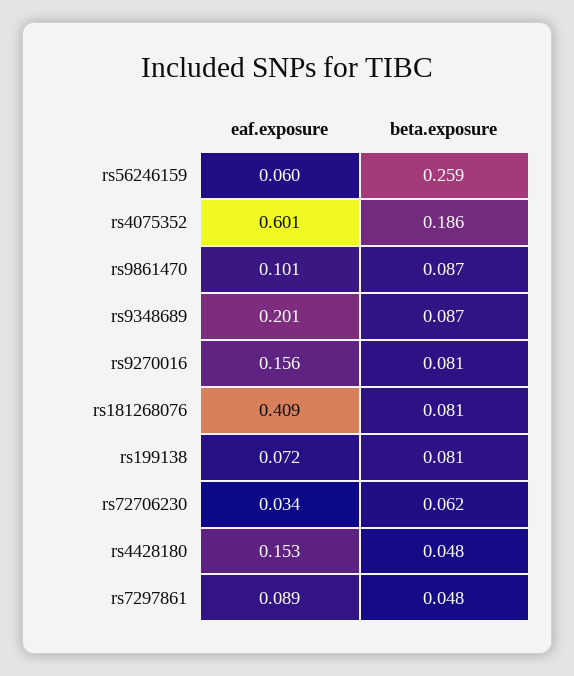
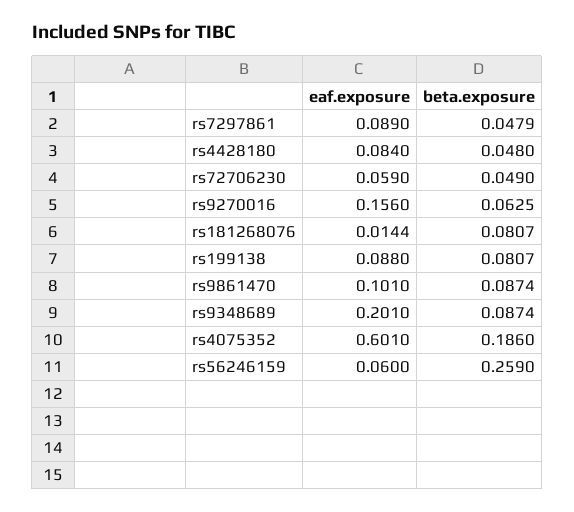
beta.exposure, rs9270016: 0.081 -> 0.0625
eaf.exposure, rs181268076: 0.409 -> 0.0144
eaf.exposure, rs199138: 0.072 -> 0.088
eaf.exposure, rs72706230: 0.034 -> 0.059
beta.exposure, rs72706230: 0.062 -> 0.049
eaf.exposure, rs4428180: 0.153 -> 0.084

